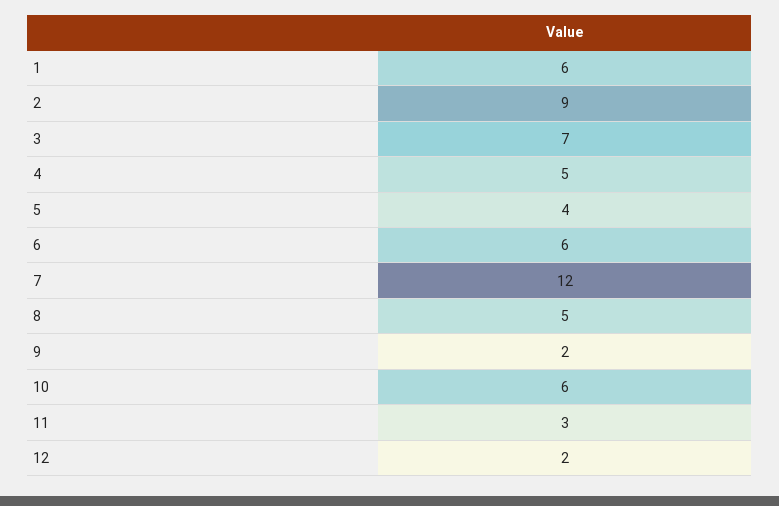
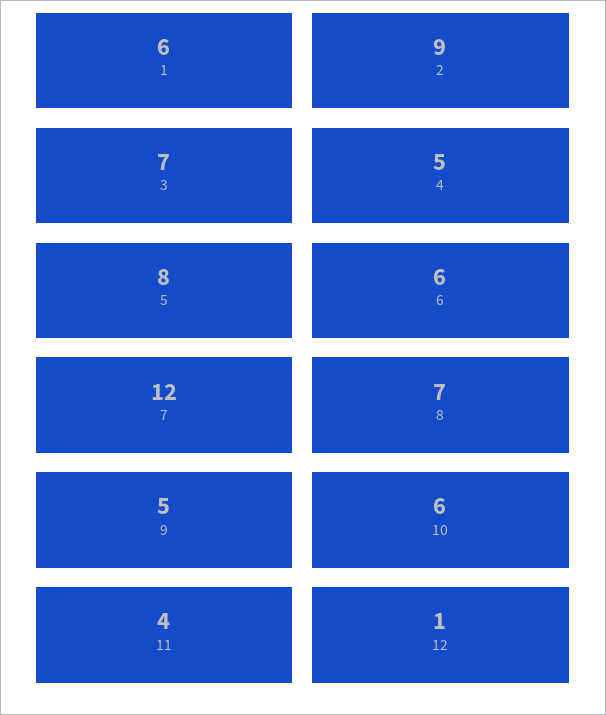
5: 4 -> 8
8: 5 -> 7
9: 2 -> 5
11: 3 -> 4
12: 2 -> 1

